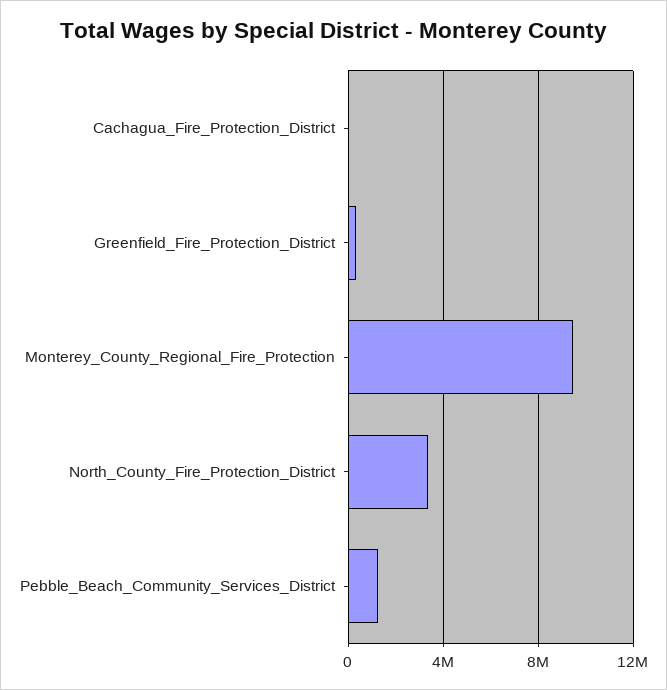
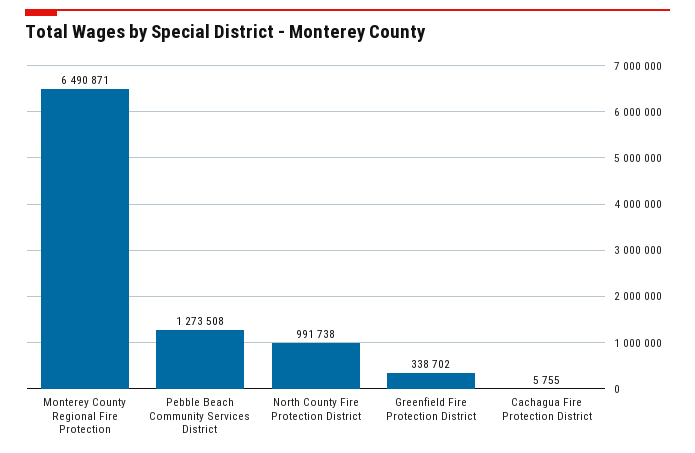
Monterey_County_Regional_Fire_Protection: 9500000 -> 6490871
North_County_Fire_Protection_District: 3500000 -> 991738

